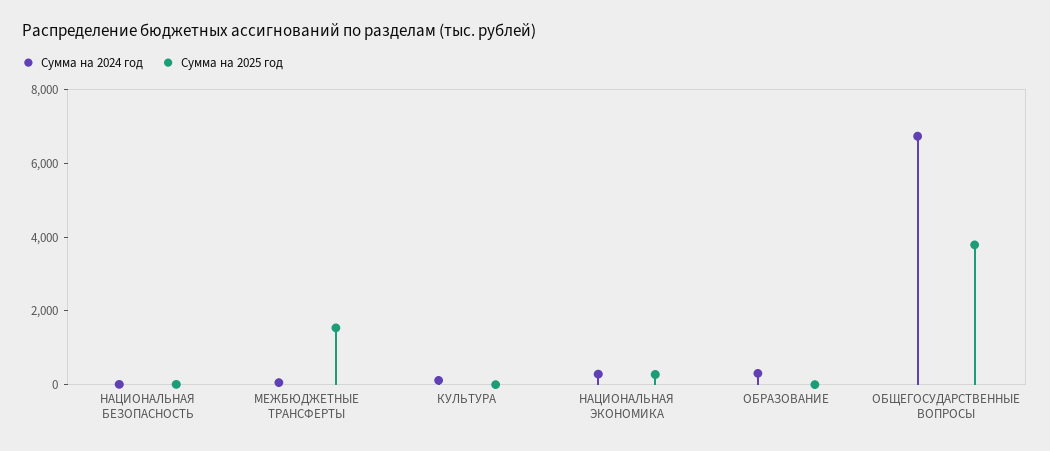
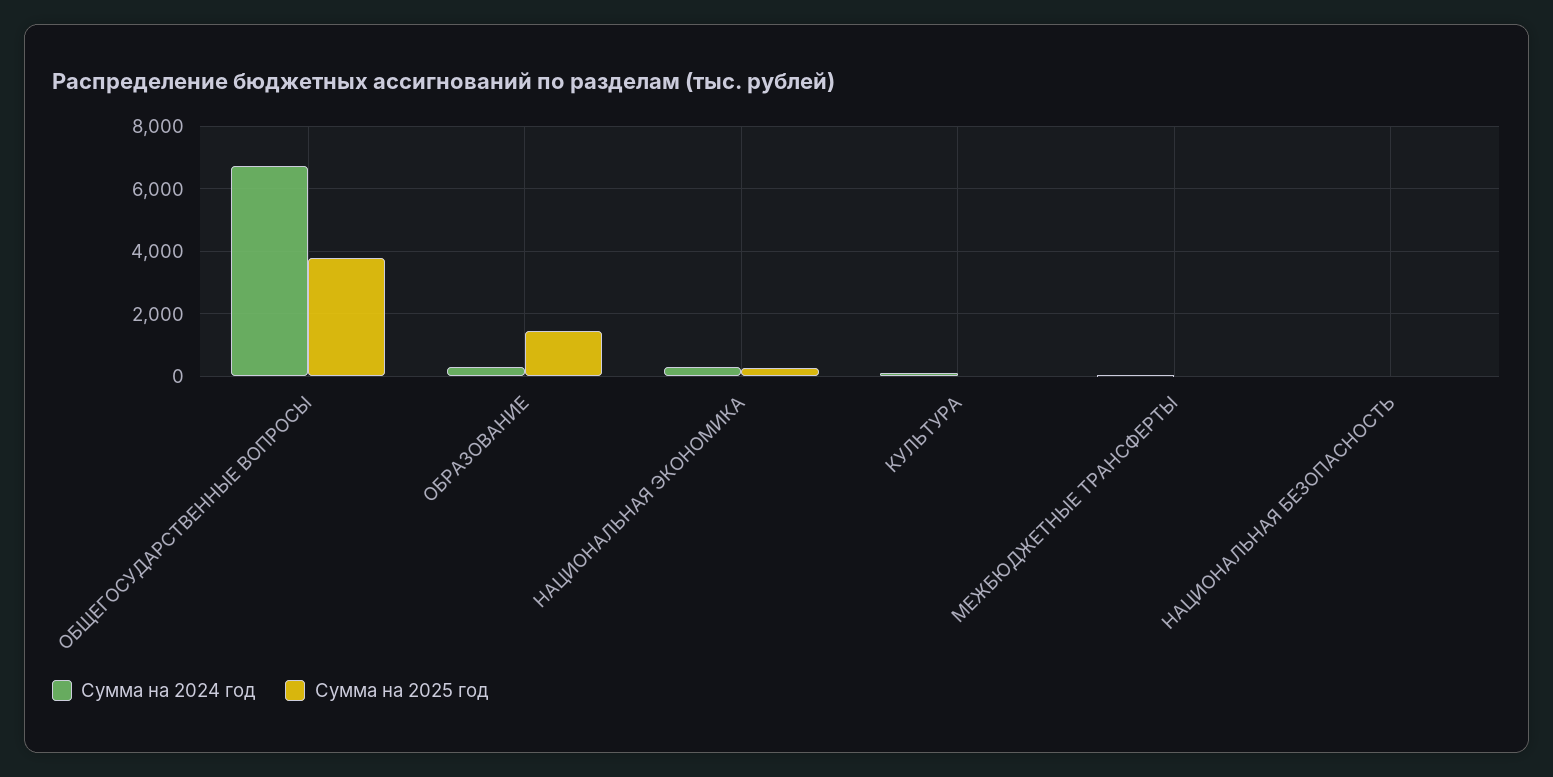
Сумма на 2025 год, МЕЖБЮДЖЕТНЫЕ ТРАНСФЕРТЫ: 1500 -> 0
Сумма на 2025 год, ОБРАЗОВАНИЕ: 0 -> 1400

